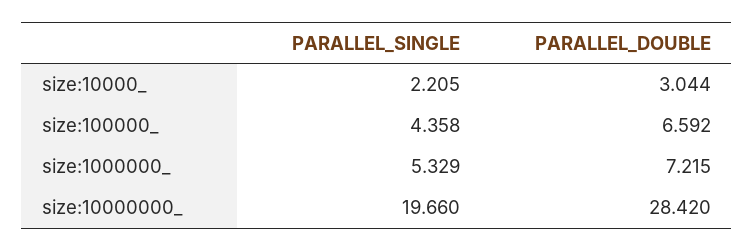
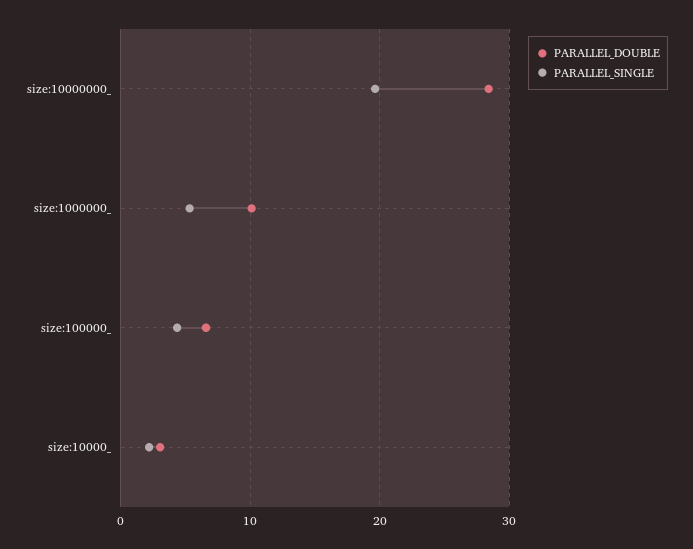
PARALLEL_DOUBLE, size:1000000_: 7.215 -> 10

